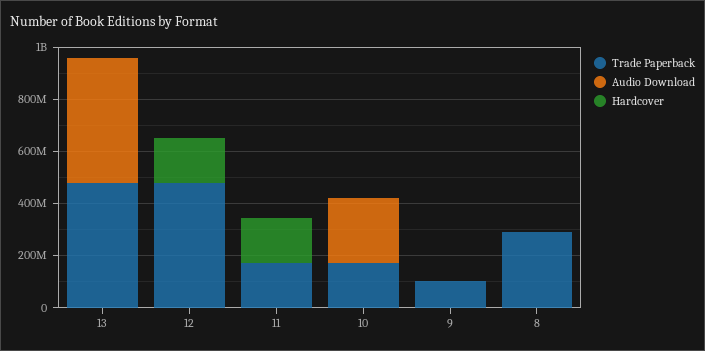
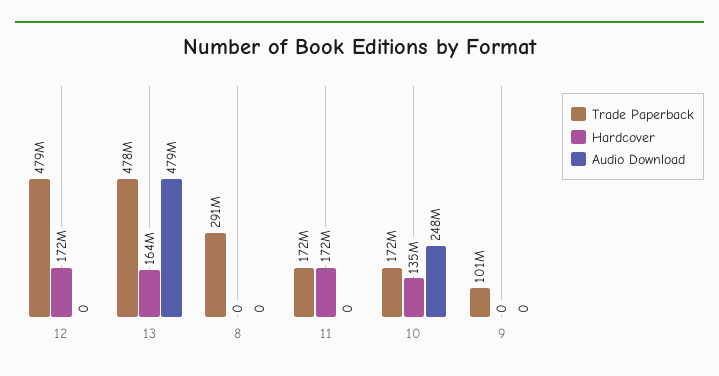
Hardcover, 13: 0 -> 164000000
Hardcover, 10: 0 -> 135000000

